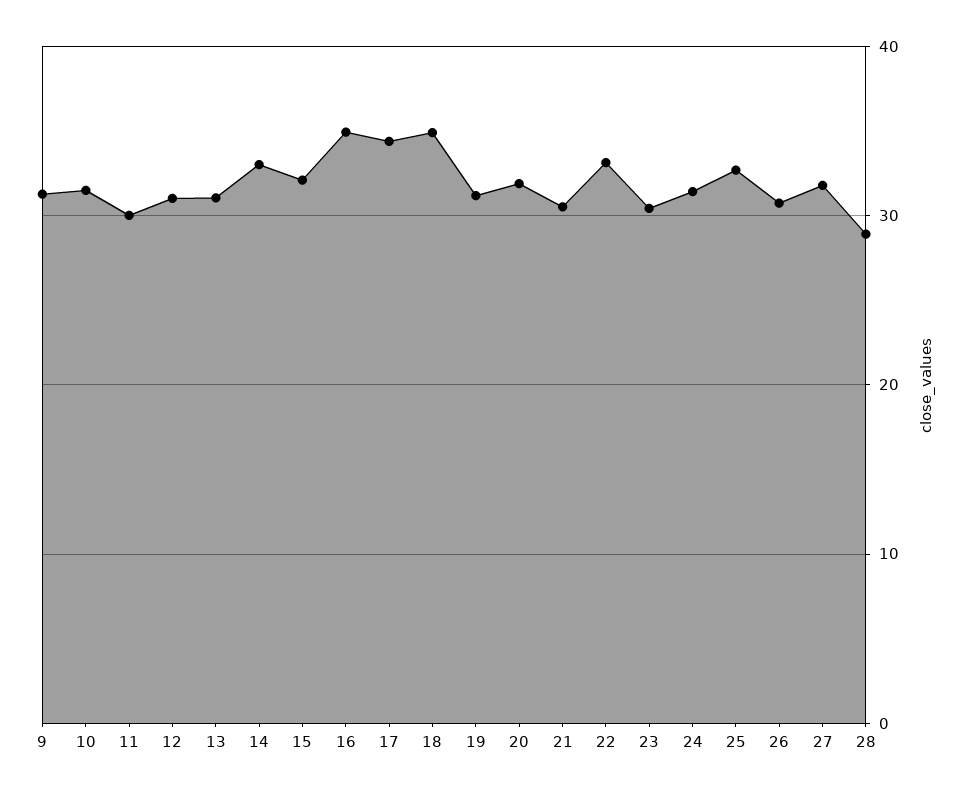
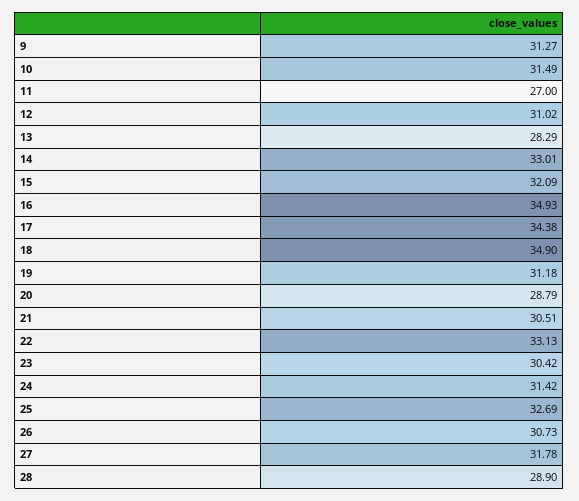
11: 30 -> 27
13: 31 -> 28.29
20: 32 -> 28.79

